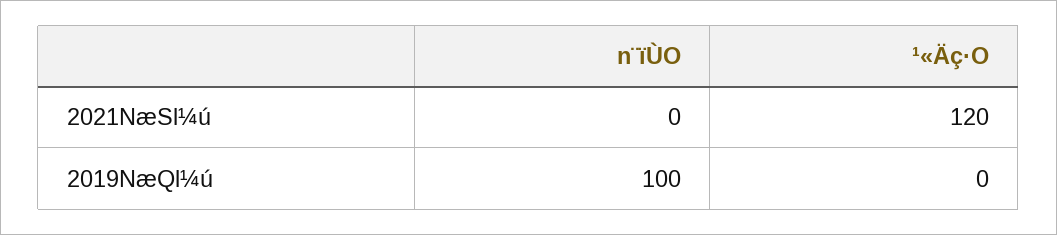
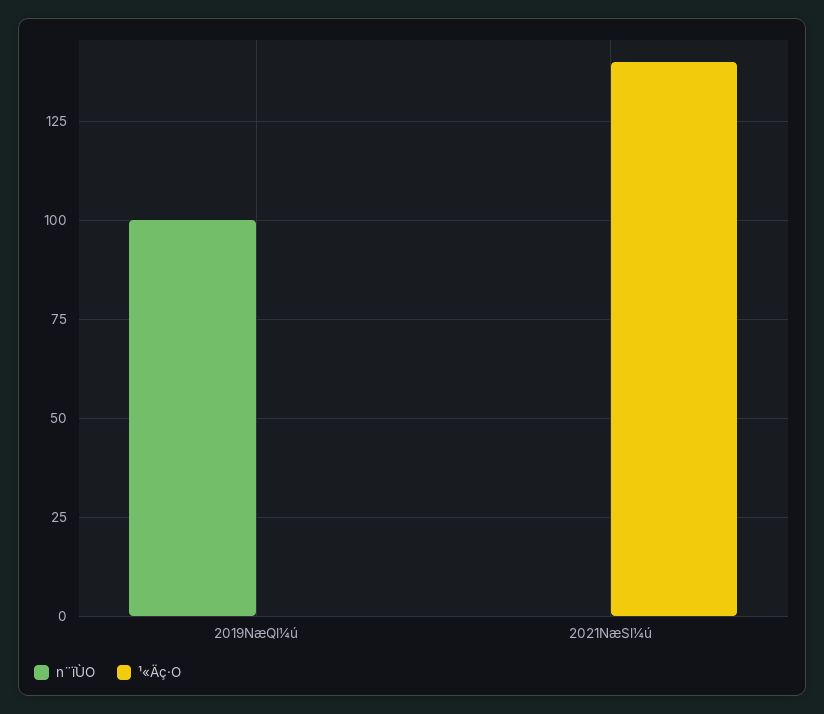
¹«Äç·O, 2021NæSl¼ú: 120 -> 140

